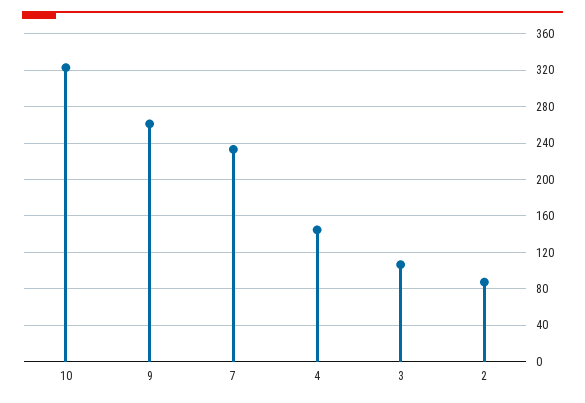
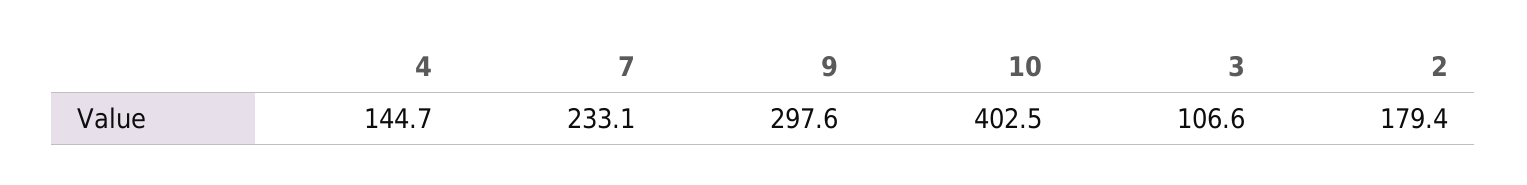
10: 320 -> 402.5
9: 260 -> 297.6
2: 90 -> 179.4

